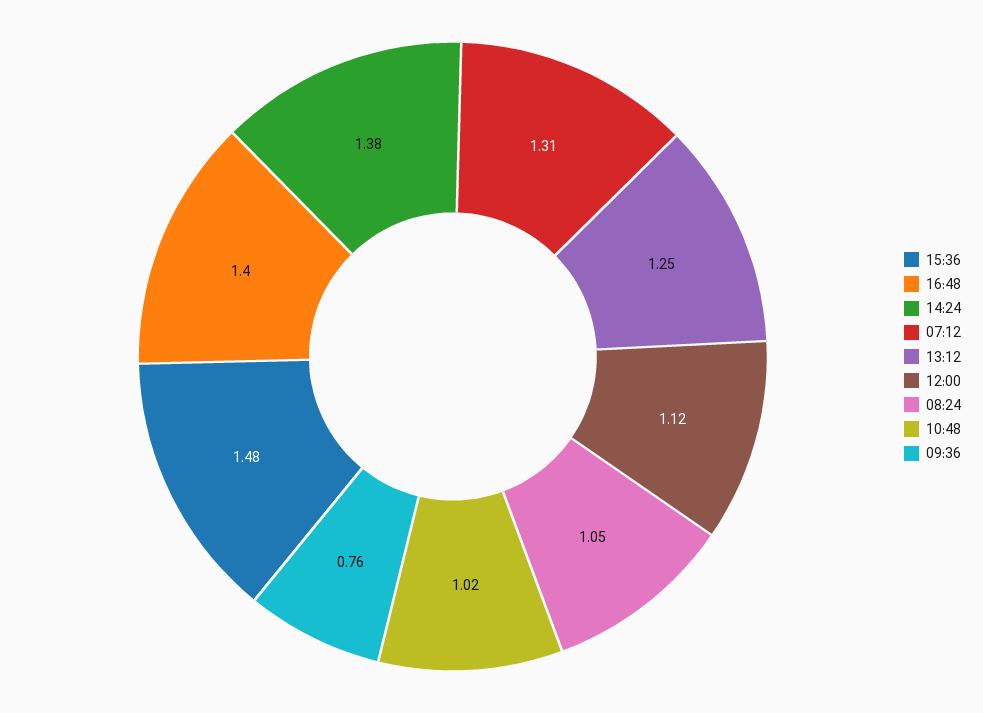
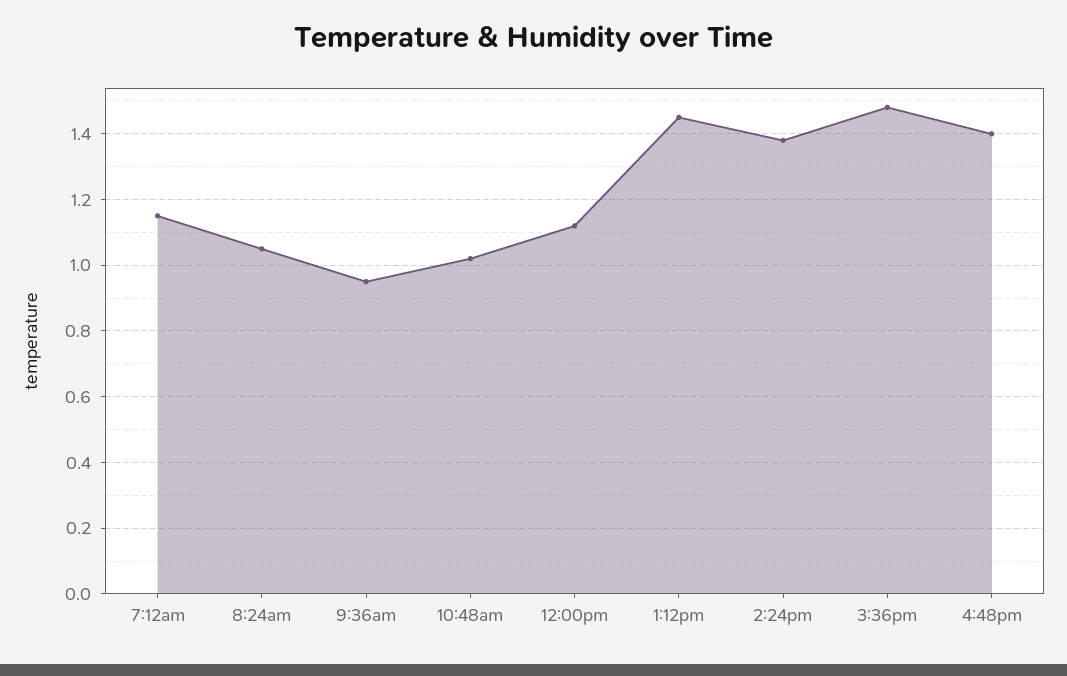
07:12: 1.31 -> 1.15
13:12: 1.25 -> 1.45
09:36: 0.76 -> 0.95

